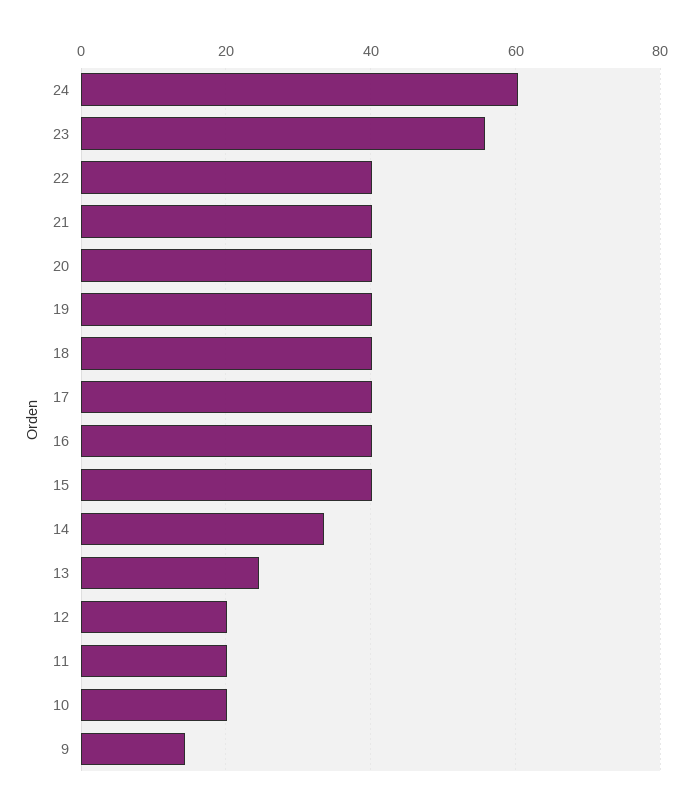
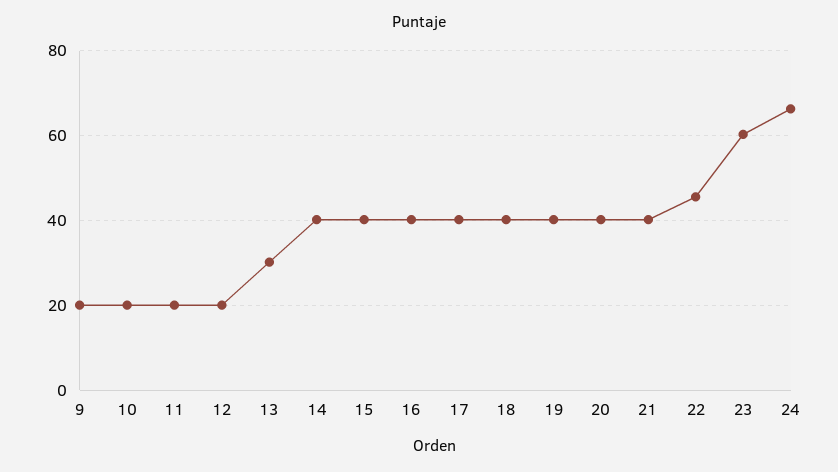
24: 60 -> 66
23: 56 -> 60
22: 40 -> 46
14: 34 -> 40
13: 24 -> 30
9: 14 -> 20

